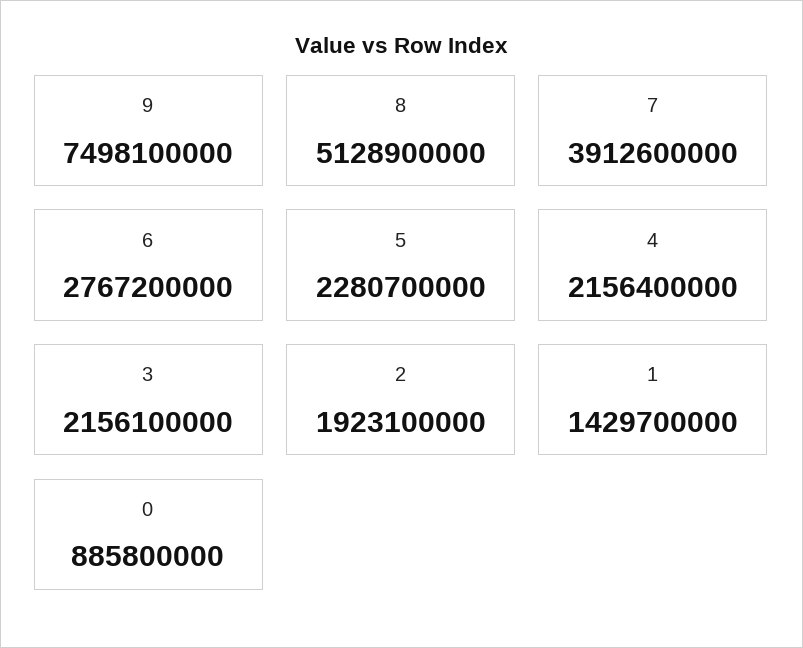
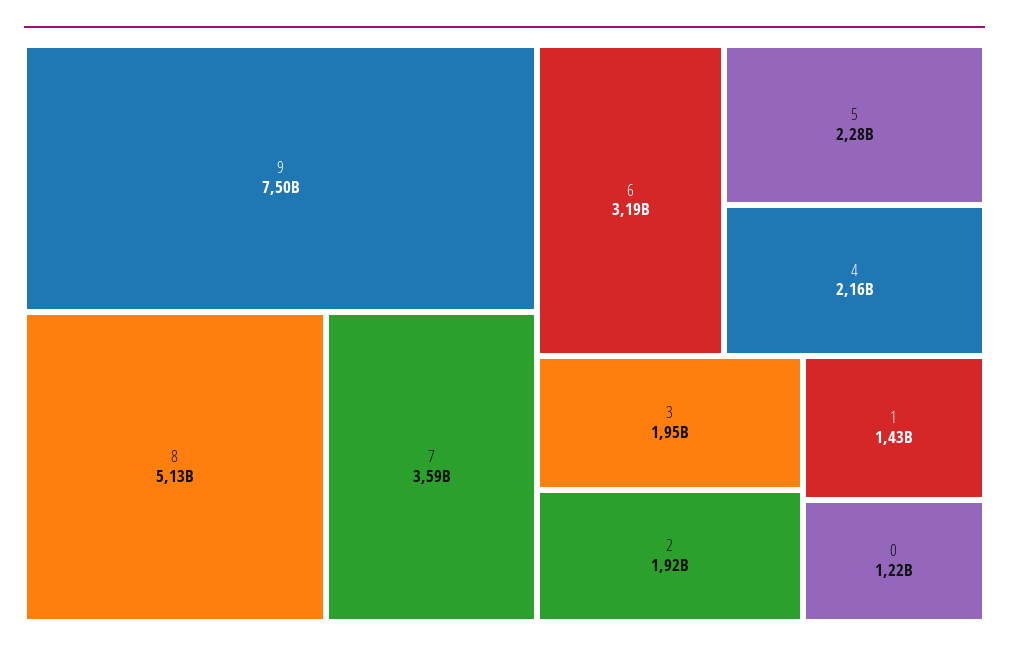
7: 3912600000 -> 3590000000
6: 2767200000 -> 3190000000
3: 2156100000 -> 1950000000
0: 885800000 -> 1220000000

